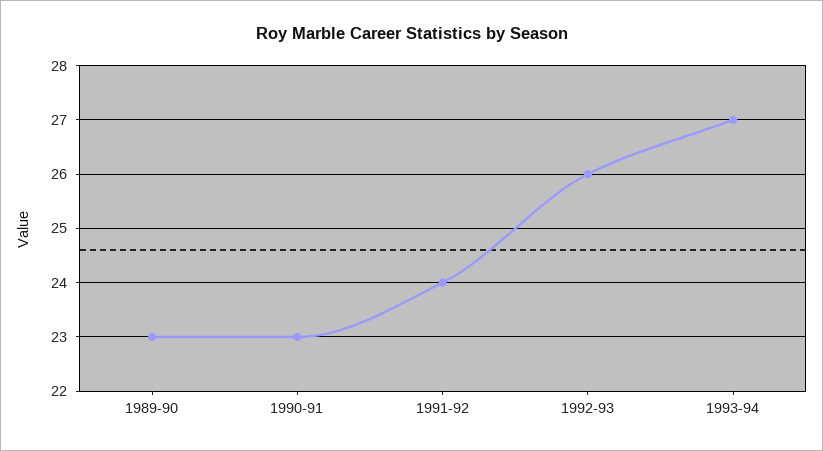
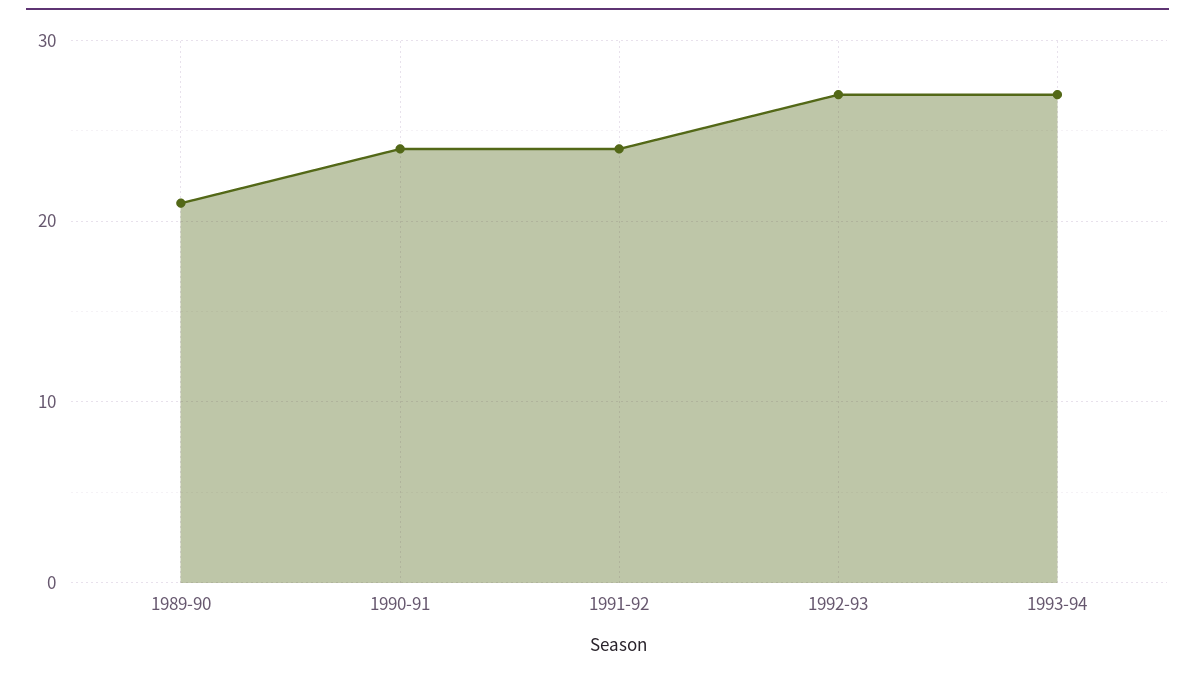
1989-90: 23 -> 21
1990-91: 23 -> 24
1992-93: 26 -> 27

